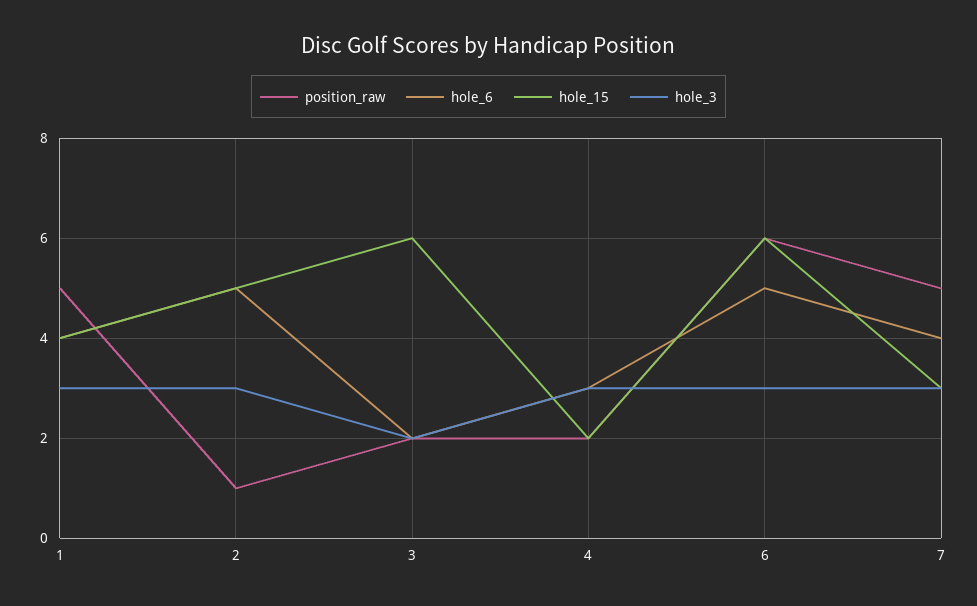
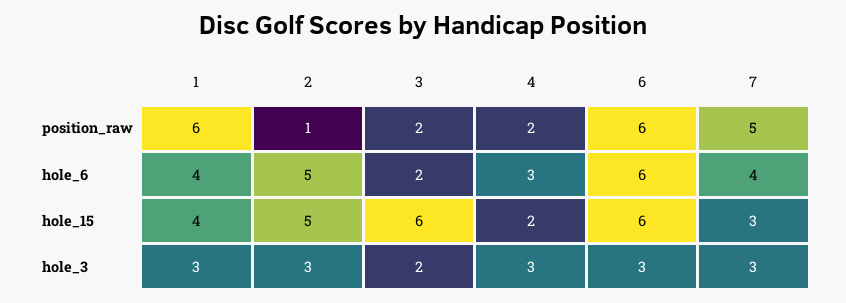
position_raw, 1: 5 -> 6
hole_6, 6: 5 -> 6

